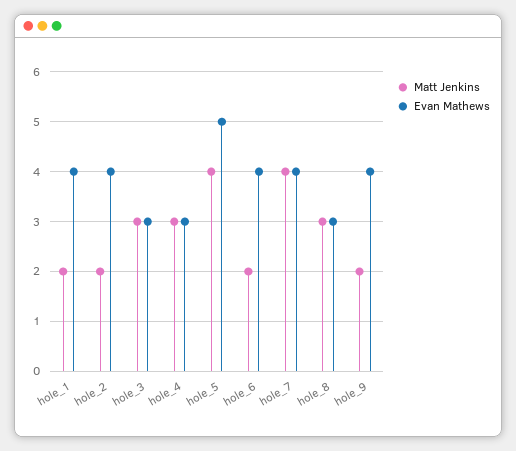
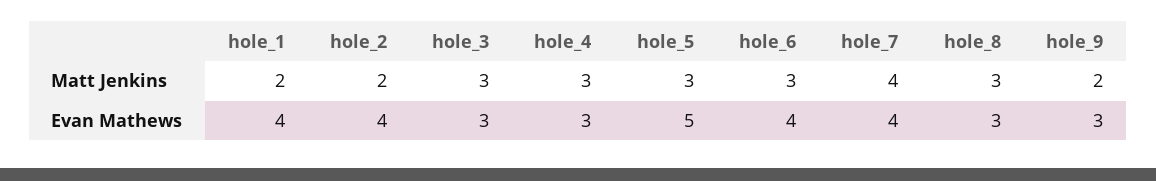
Matt Jenkins, hole_5: 4 -> 3
Matt Jenkins, hole_6: 2 -> 3
Evan Mathews, hole_9: 4 -> 3

